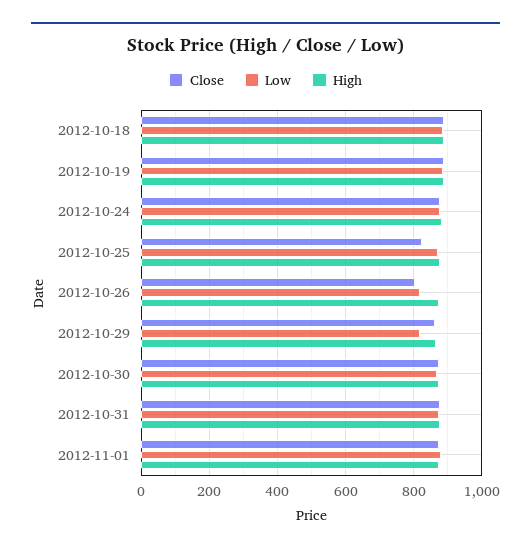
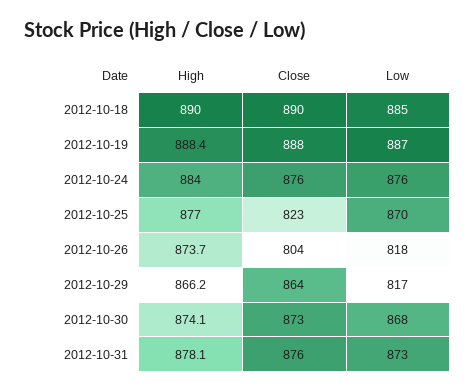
Close, 2012-11-01: 880 -> none
Low, 2012-11-01: 880 -> none
High, 2012-11-01: 880 -> none

